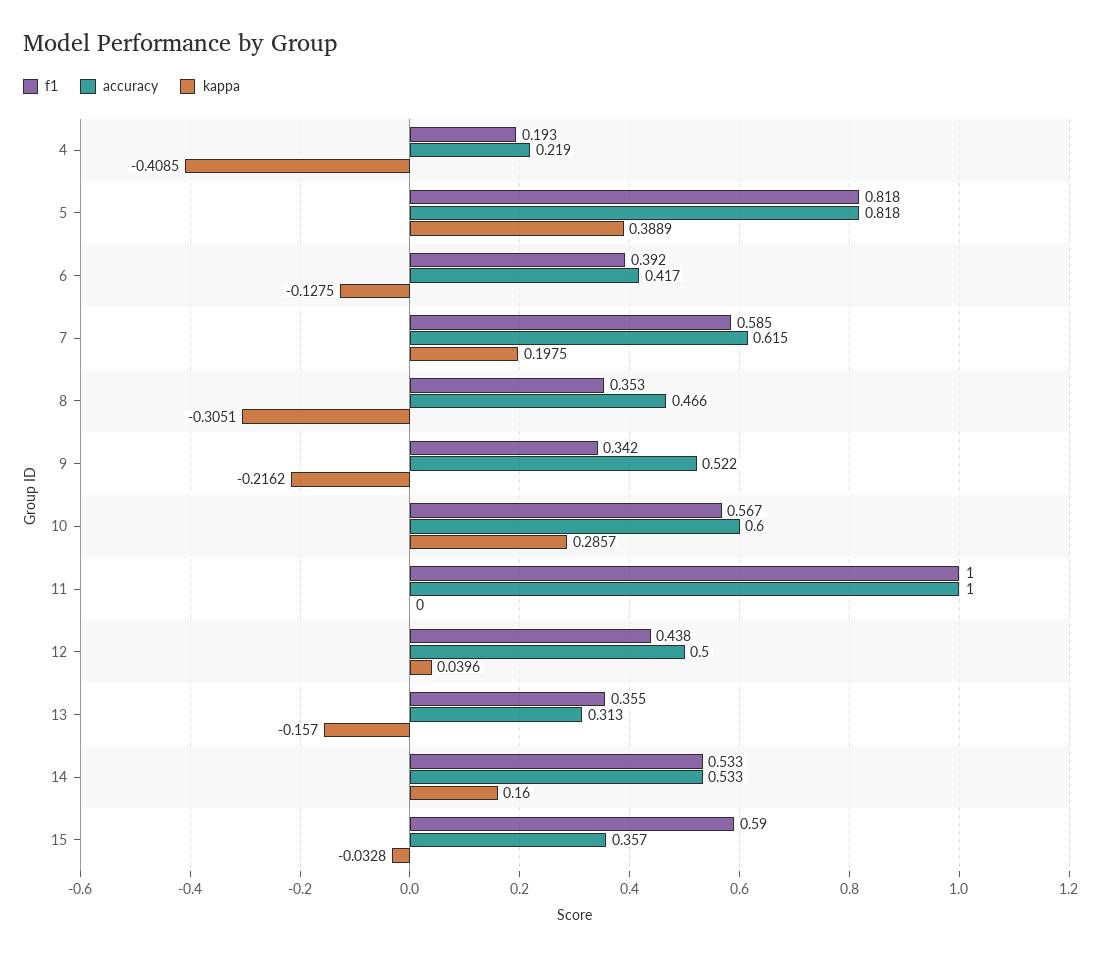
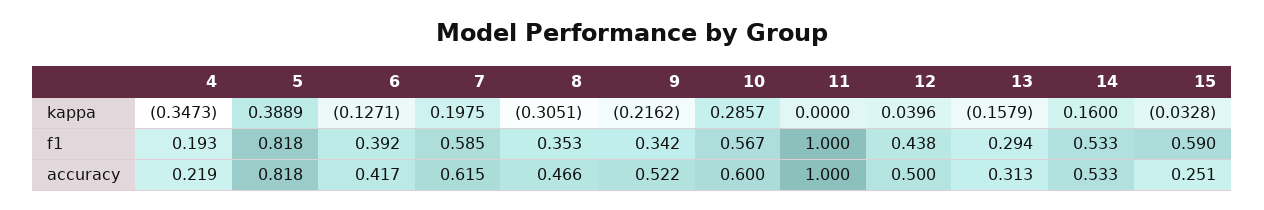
kappa, 4: -0.4085 -> -0.3473
kappa, 6: -0.1275 -> -0.1271
f1, 13: 0.355 -> 0.294
kappa, 13: -0.157 -> -0.1579
accuracy, 15: 0.357 -> 0.251

